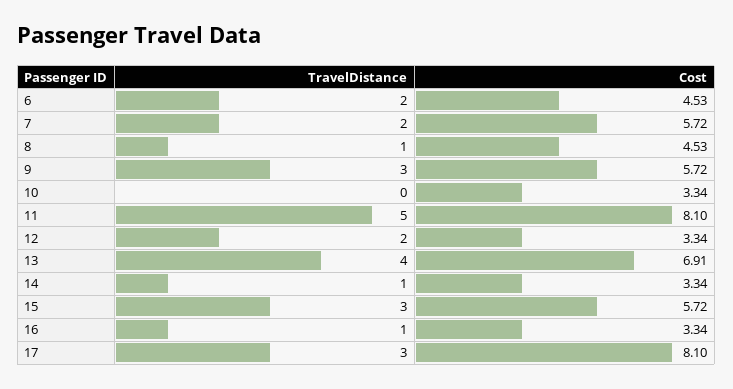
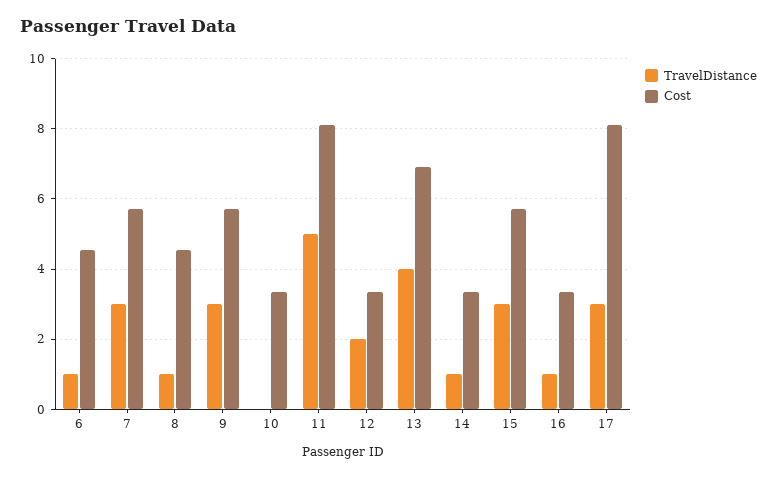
TravelDistance, 6: 2 -> 1
TravelDistance, 7: 2 -> 3

